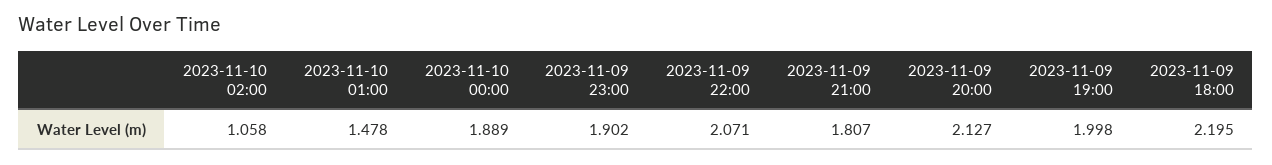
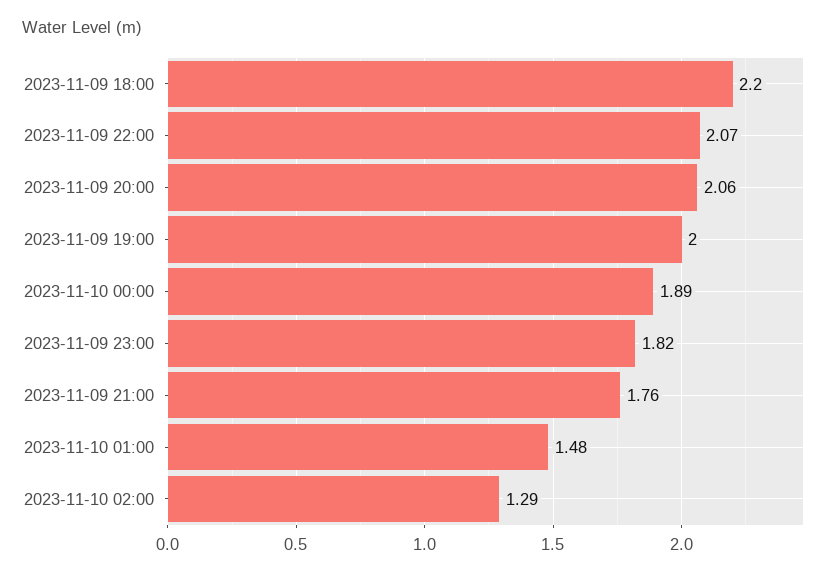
2023-11-10 02:00: 1.058 -> 1.29
2023-11-09 23:00: 1.902 -> 1.82
2023-11-09 21:00: 1.807 -> 1.76
2023-11-09 20:00: 2.127 -> 2.06

